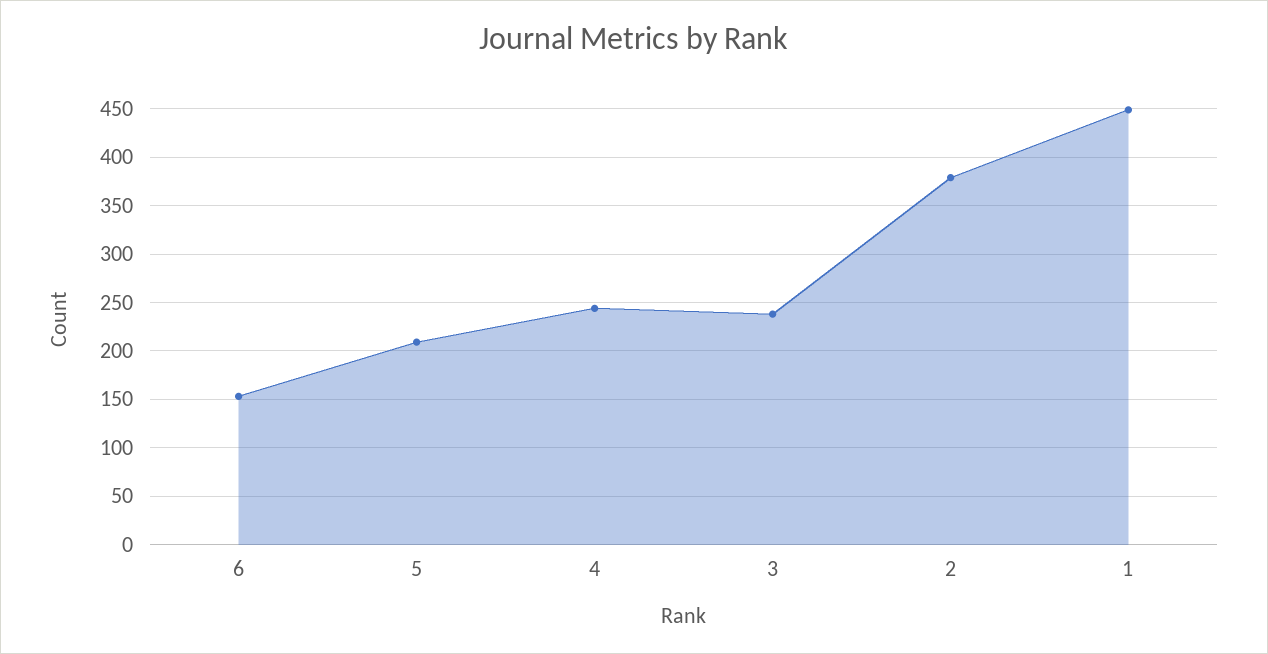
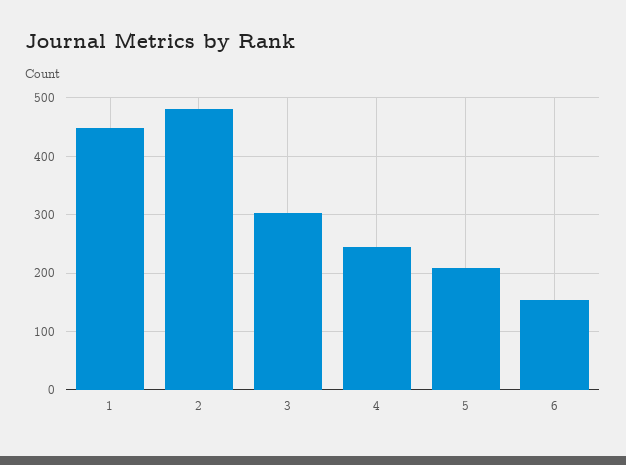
3: 240 -> 300
2: 380 -> 480

